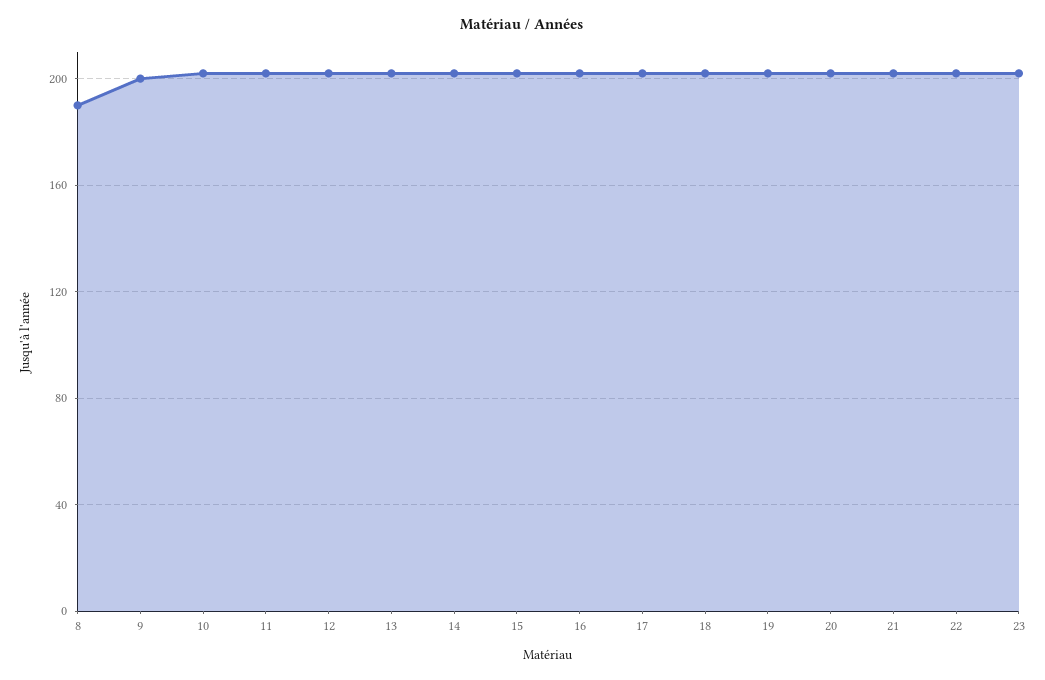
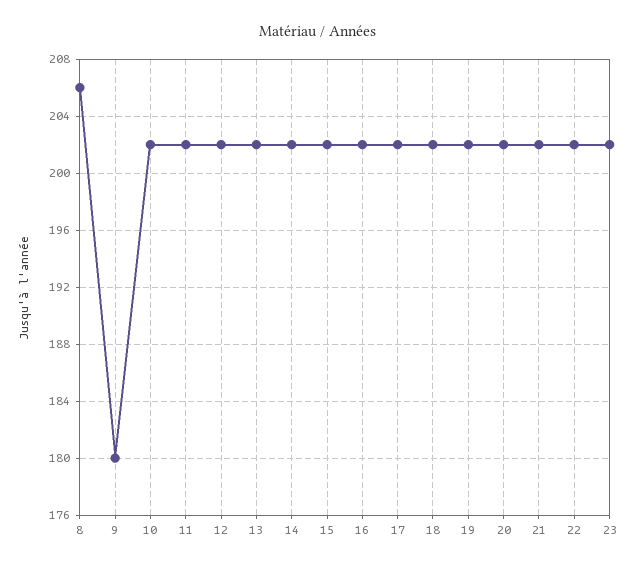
8: 190 -> 206
9: 200 -> 180

